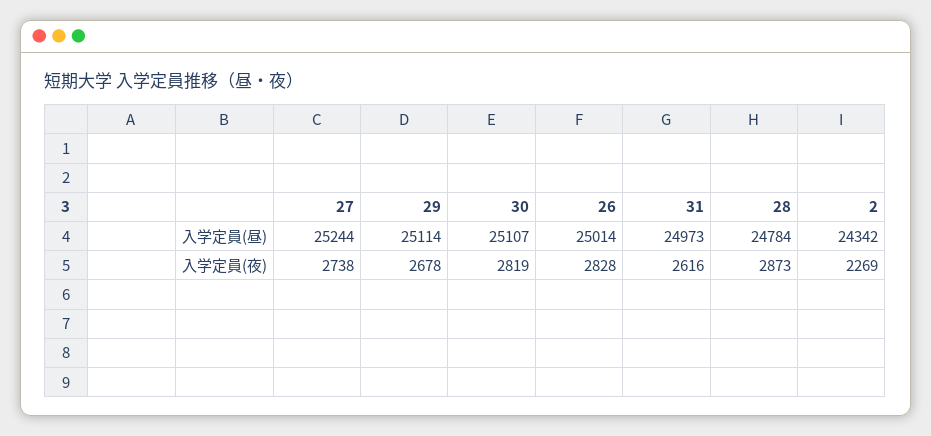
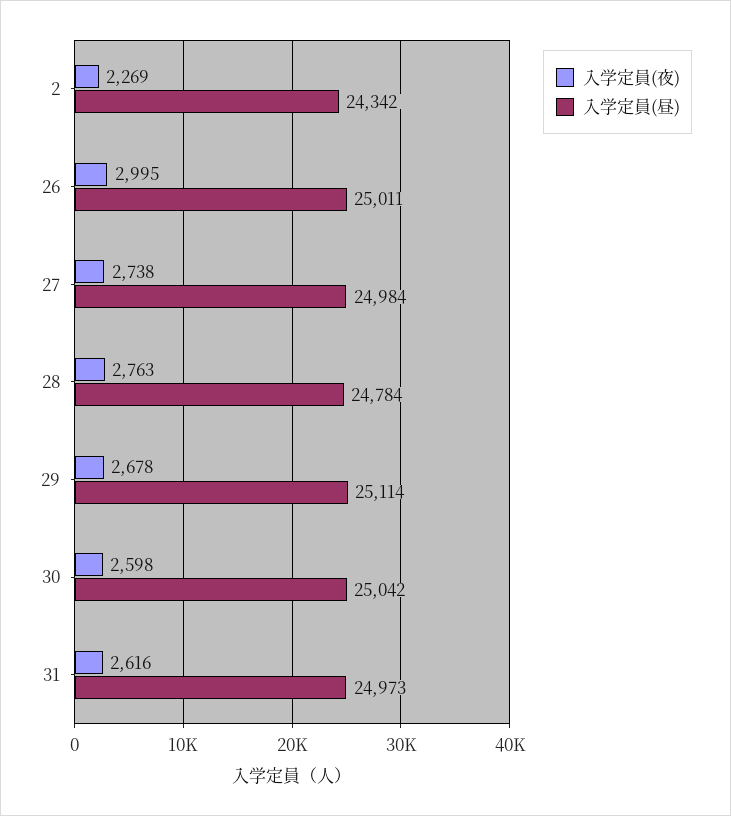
入学定員(昼), 27: 25244 -> 24984
入学定員(昼), 30: 25107 -> 25042
入学定員(昼), 26: 25014 -> 25011
入学定員(夜), 30: 2819 -> 2598
入学定員(夜), 26: 2828 -> 2995
入学定員(夜), 28: 2873 -> 2763

